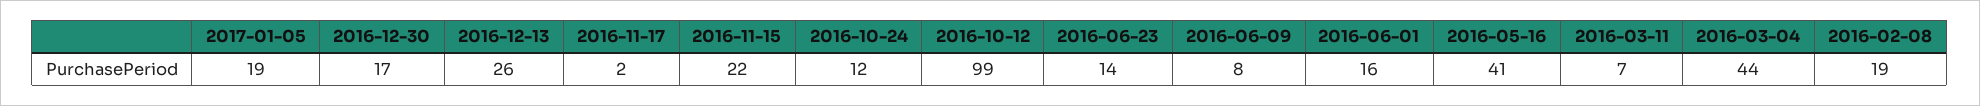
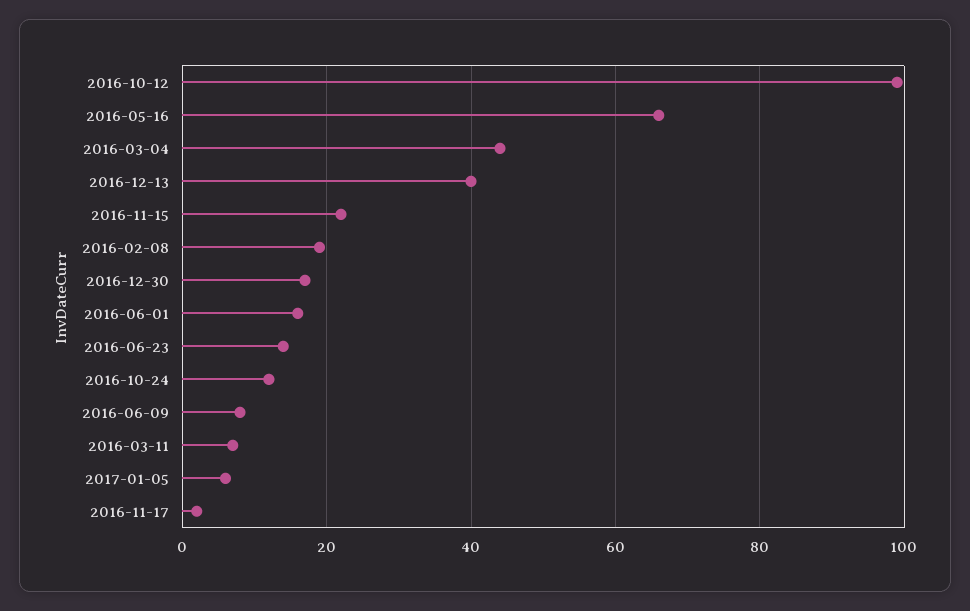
2017-01-05: 19 -> 5
2016-12-13: 26 -> 40
2016-05-16: 41 -> 65

